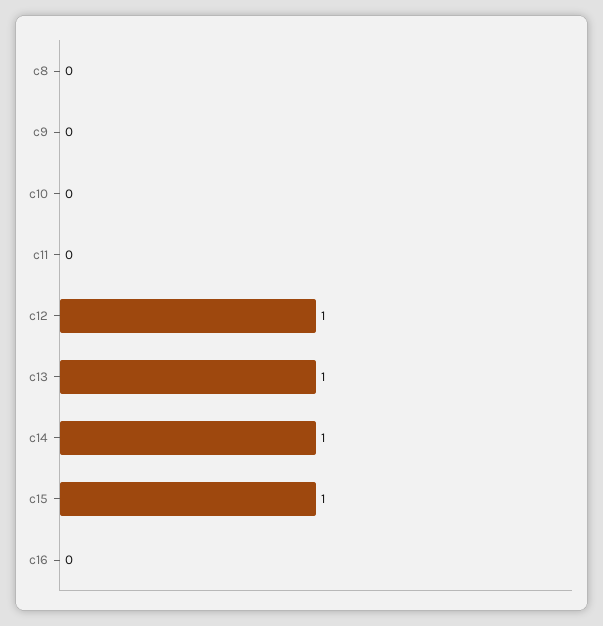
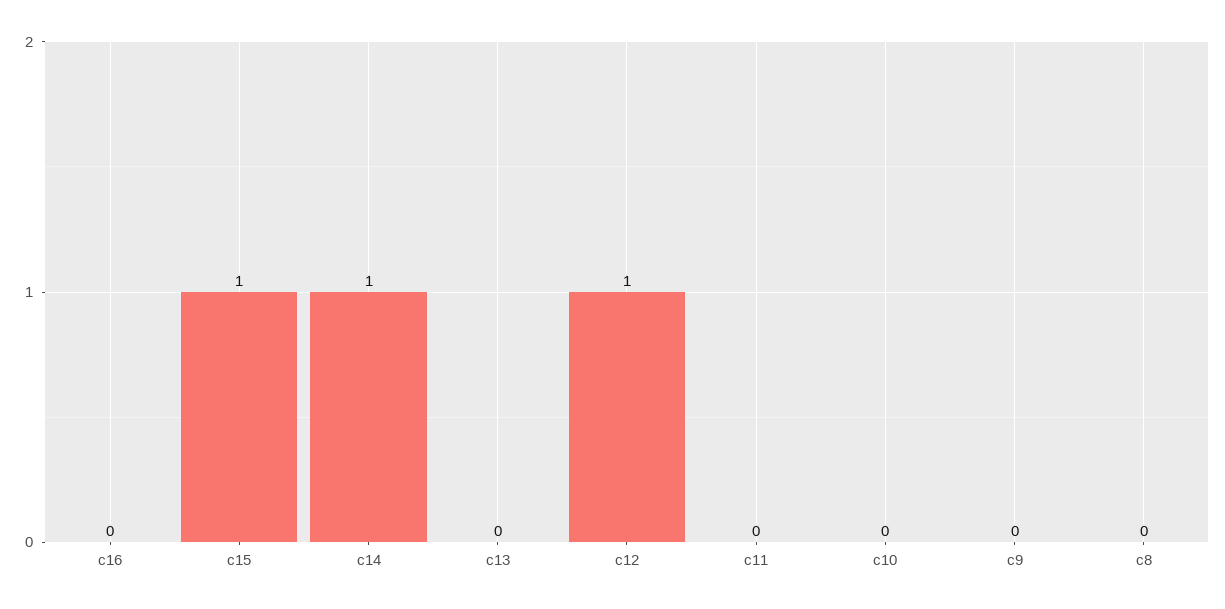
c13: 1 -> 0

